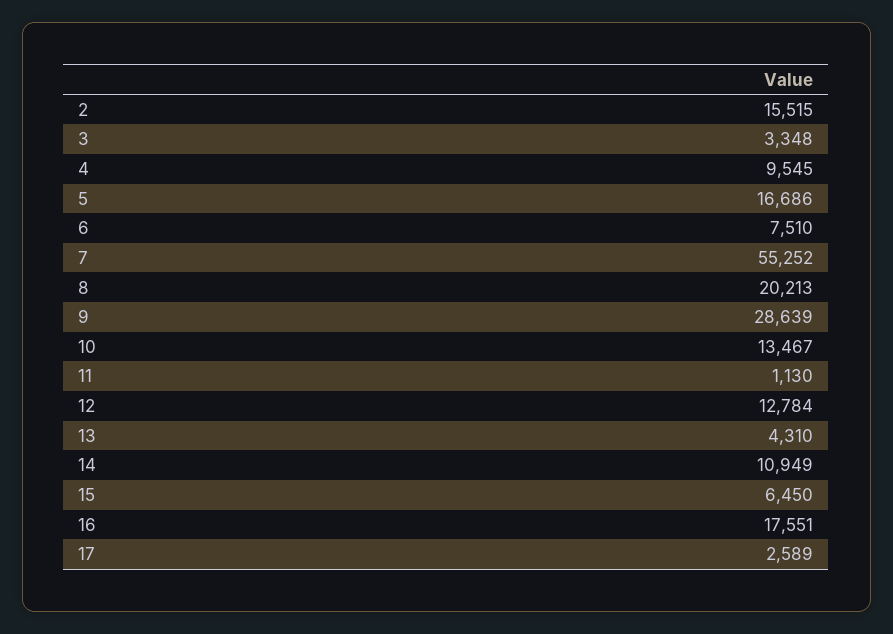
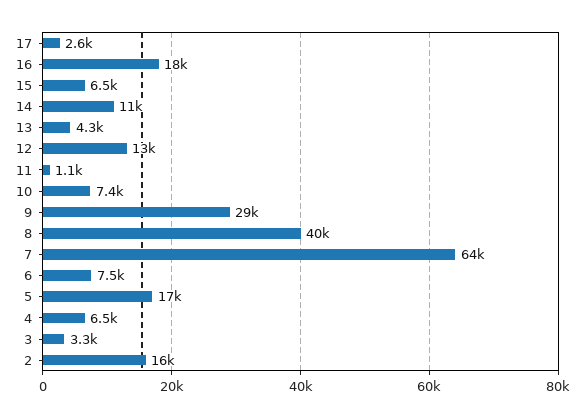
4: 9545 -> 6500
7: 55252 -> 64000
8: 20213 -> 40000
10: 13467 -> 7400

